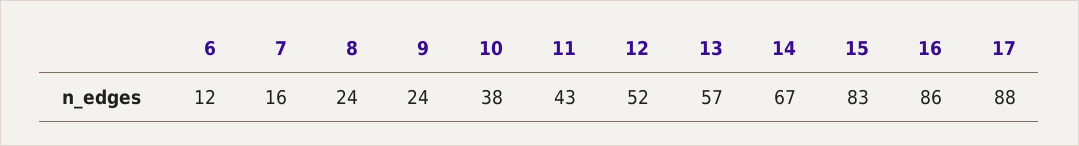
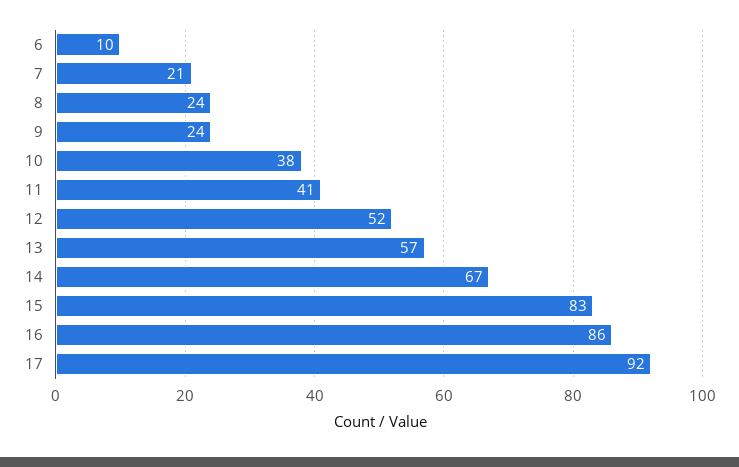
6: 12 -> 10
7: 16 -> 21
11: 43 -> 41
17: 88 -> 92

